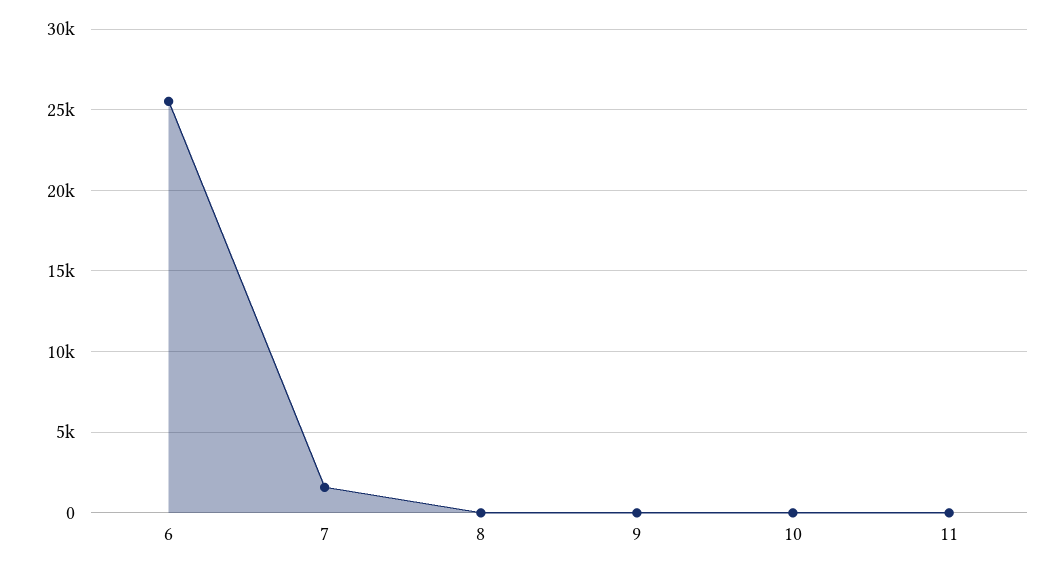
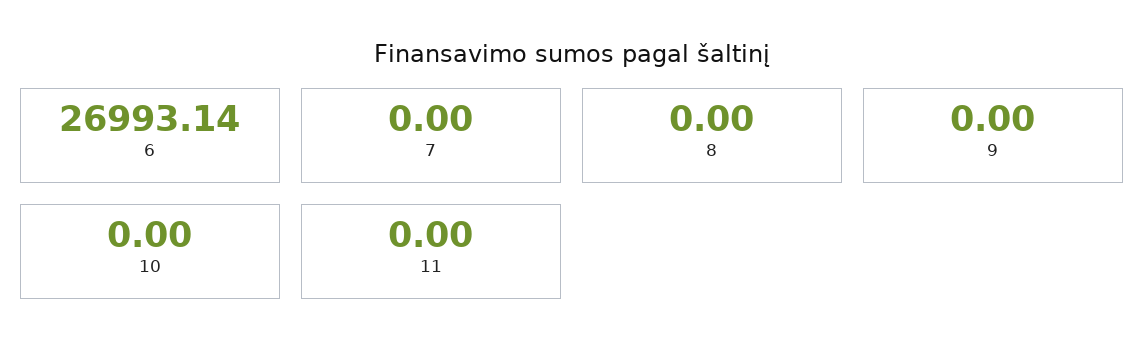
6: 25500 -> 26993.14
7: 1500 -> 0

